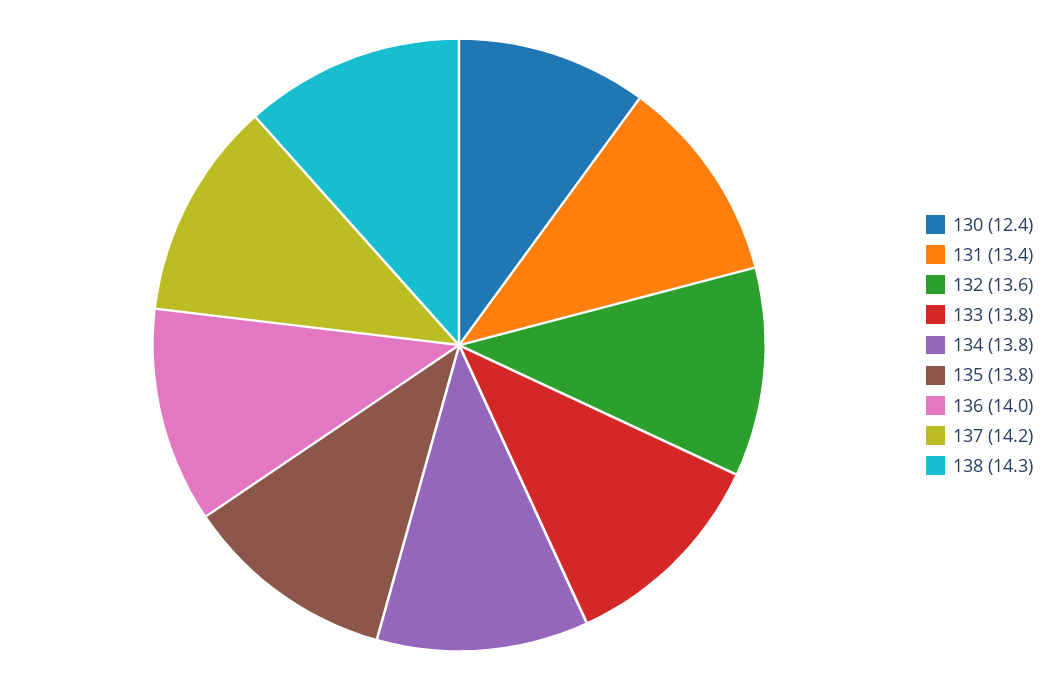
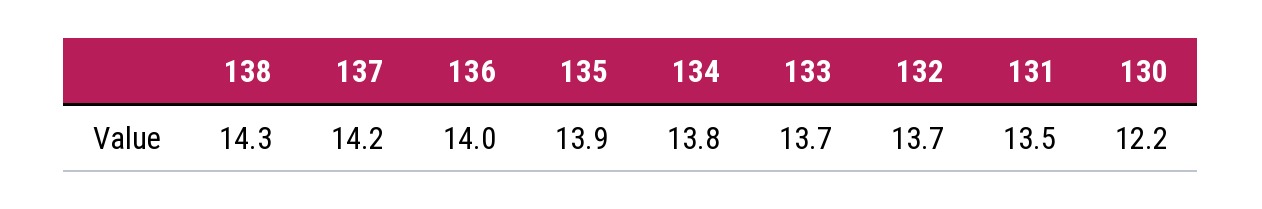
130: 12.4 -> 12.2
131: 13.4 -> 13.5
132: 13.6 -> 13.7
133: 13.8 -> 13.7
135: 13.8 -> 13.9

